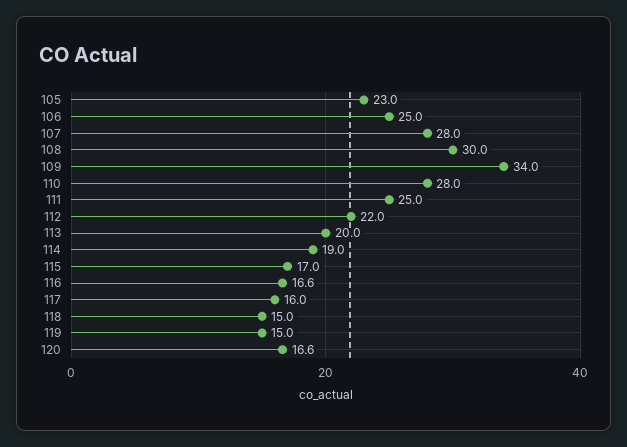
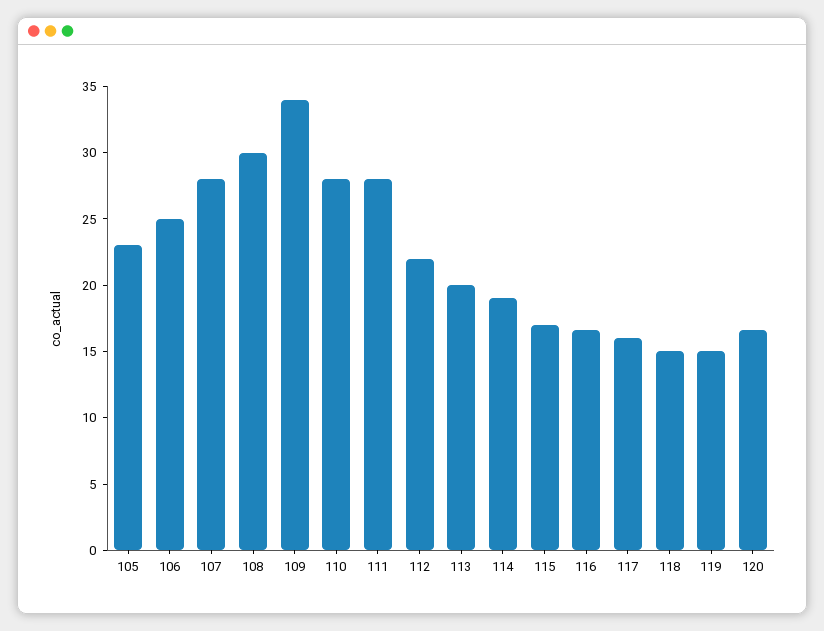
111: 25 -> 28

